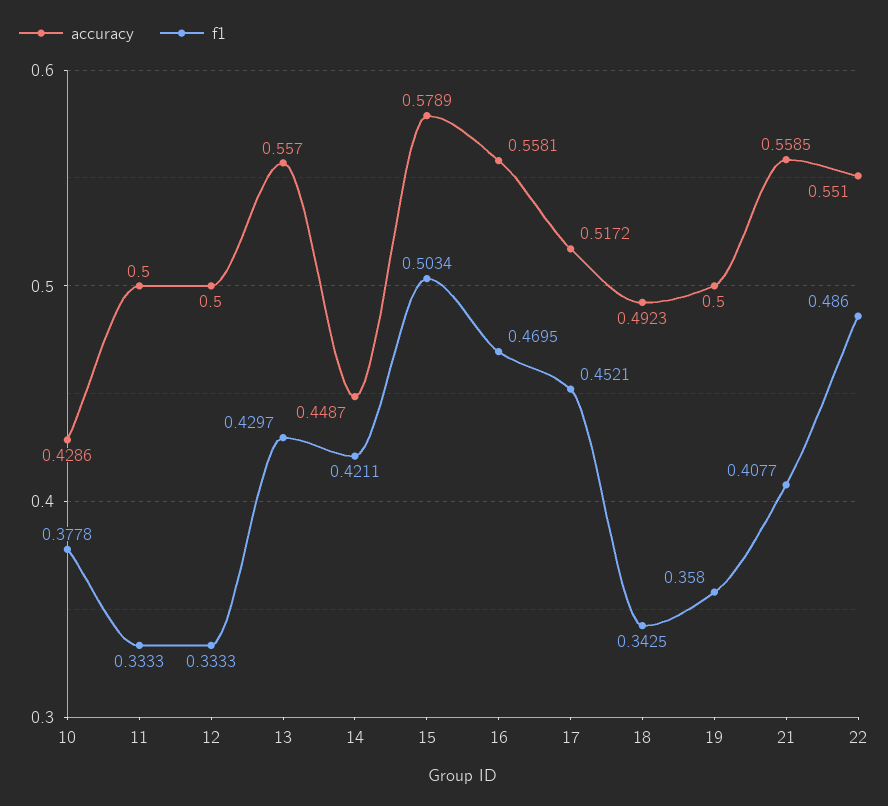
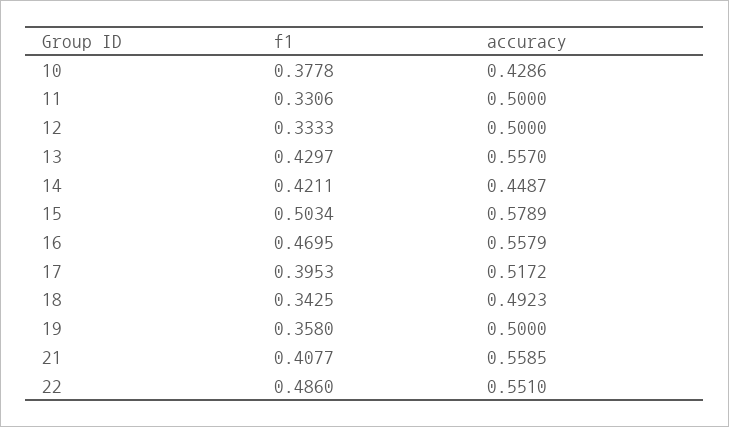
f1, 11: 0.3333 -> 0.3306
accuracy, 16: 0.5581 -> 0.5579
f1, 17: 0.4521 -> 0.3953

